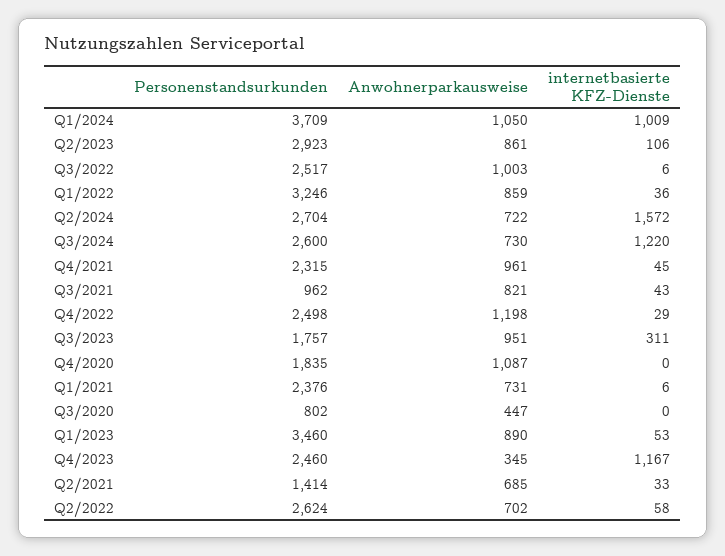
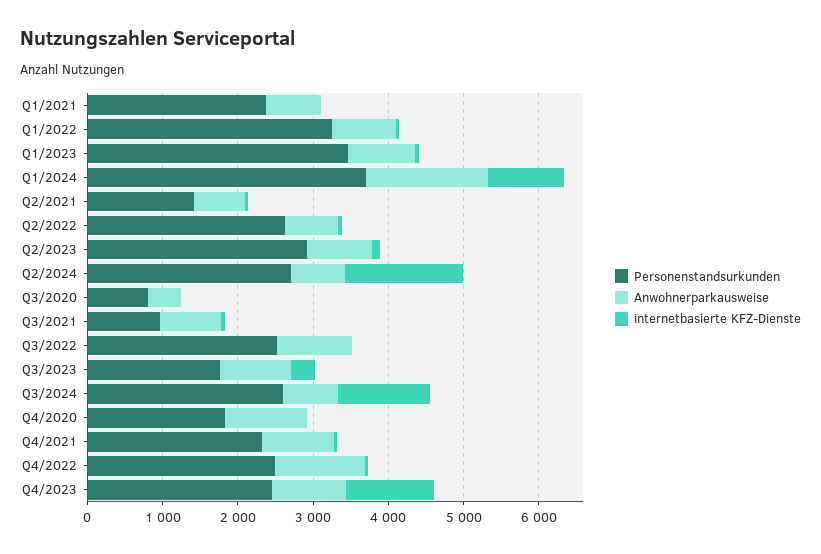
Anwohnerparkausweise, Q1/2024: 1050 -> 1600
Anwohnerparkausweise, Q4/2023: 345 -> 1000

